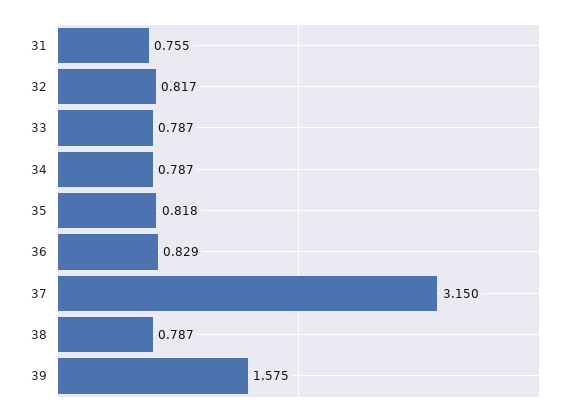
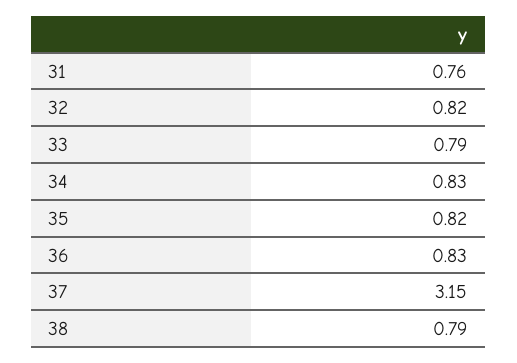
34: 0.787 -> 0.83
39: 1.575 -> none

